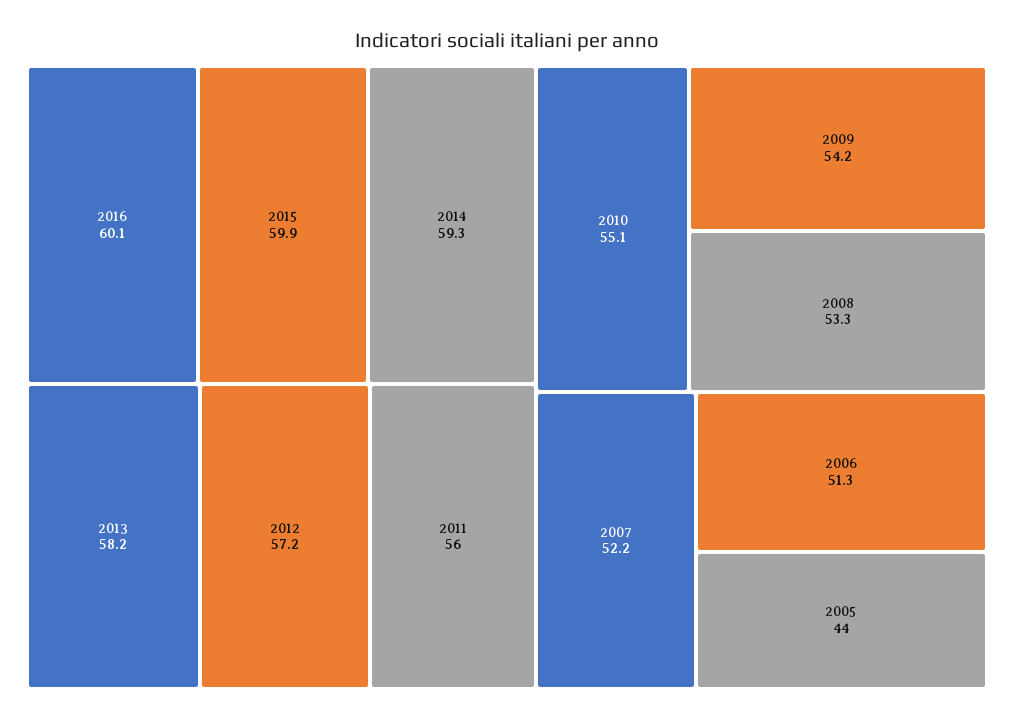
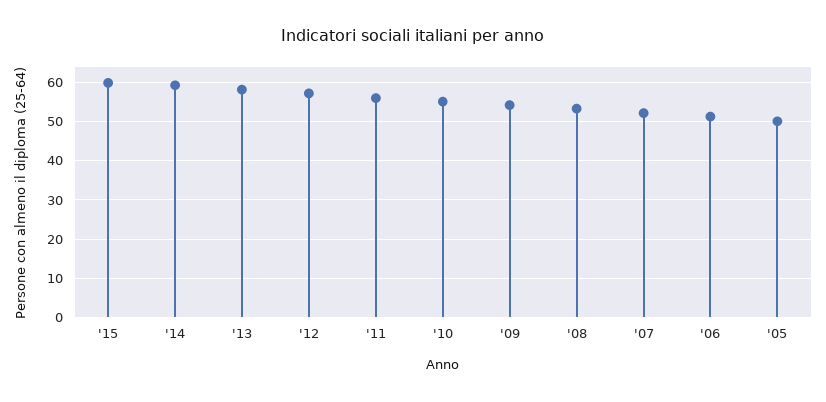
2016: 60.1 -> none
2005: 44 -> 50

